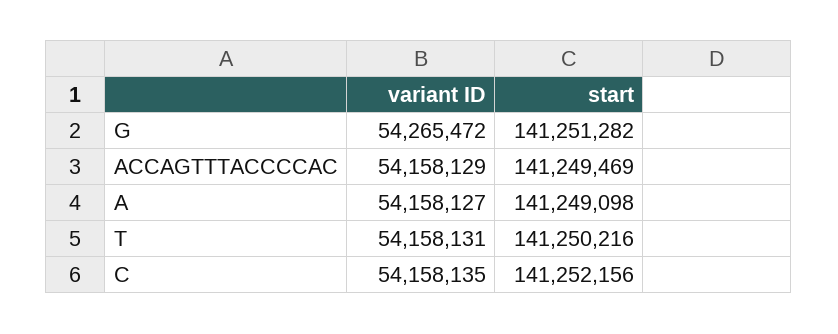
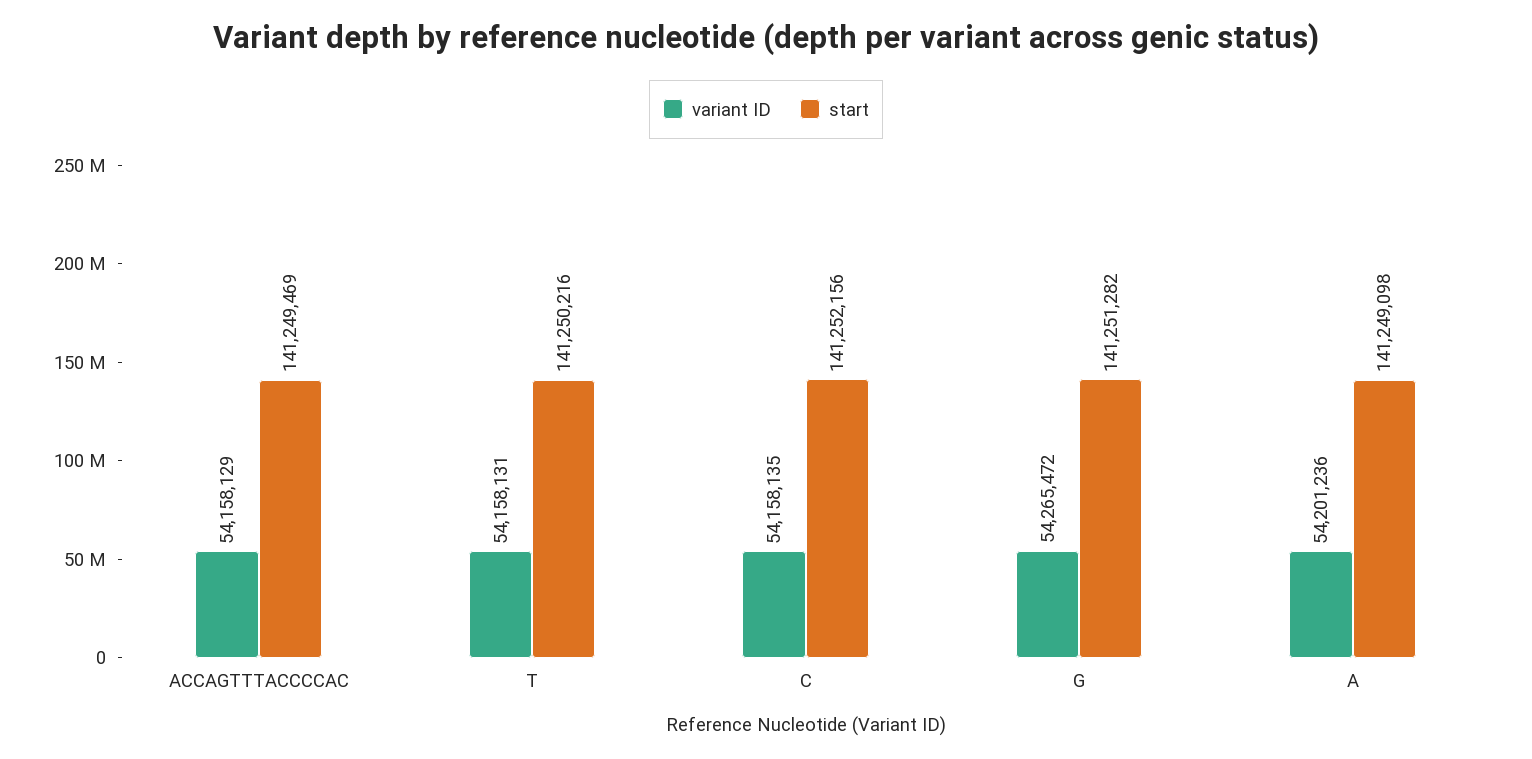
variant ID, A: 54158127 -> 54201236

